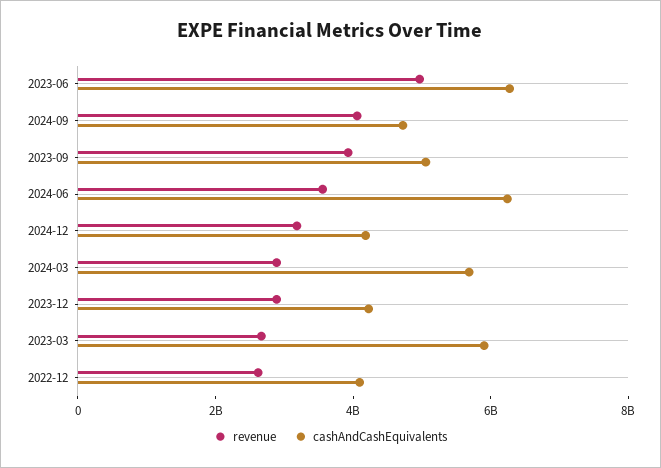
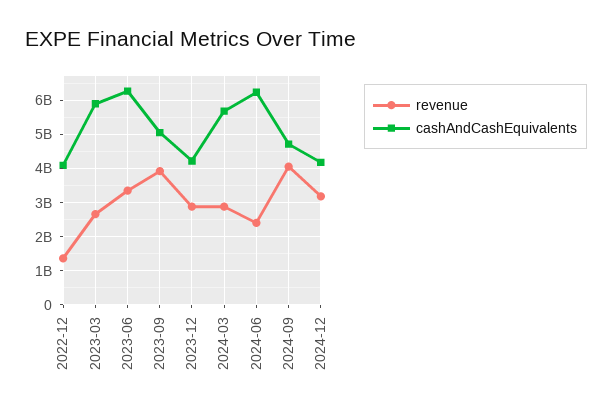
revenue, 2023-06: 5000000000 -> 3400000000
revenue, 2024-06: 3500000000 -> 2400000000
revenue, 2022-12: 2500000000 -> 1400000000

